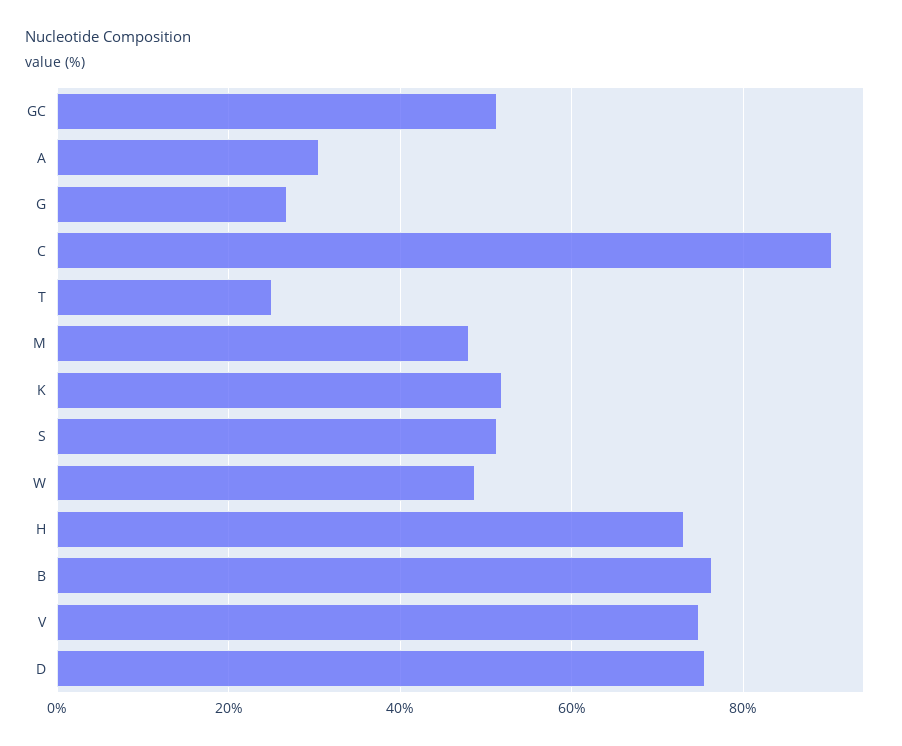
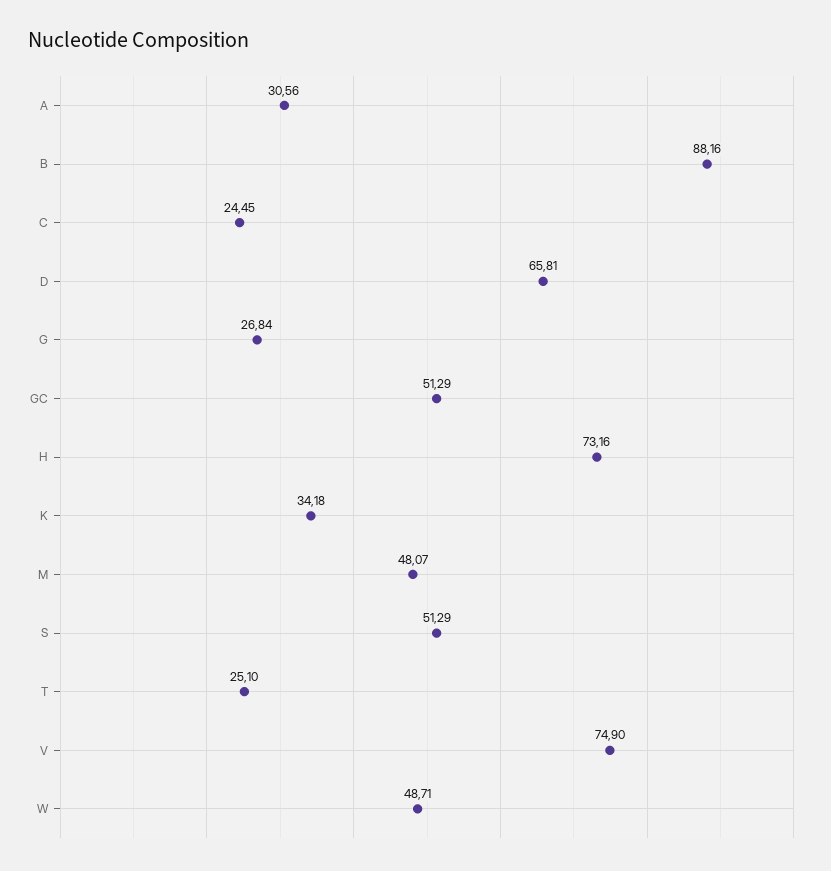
C: 90 -> 24.45
K: 52 -> 34.18
B: 76 -> 88.16
D: 76 -> 65.81

